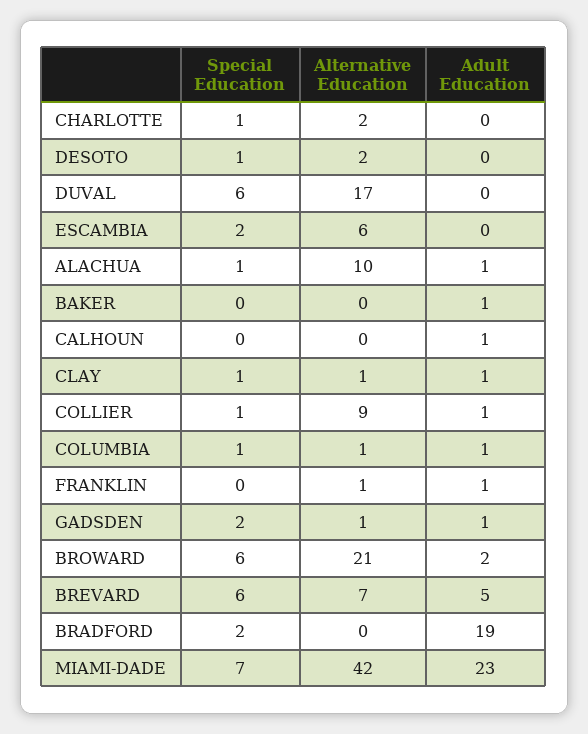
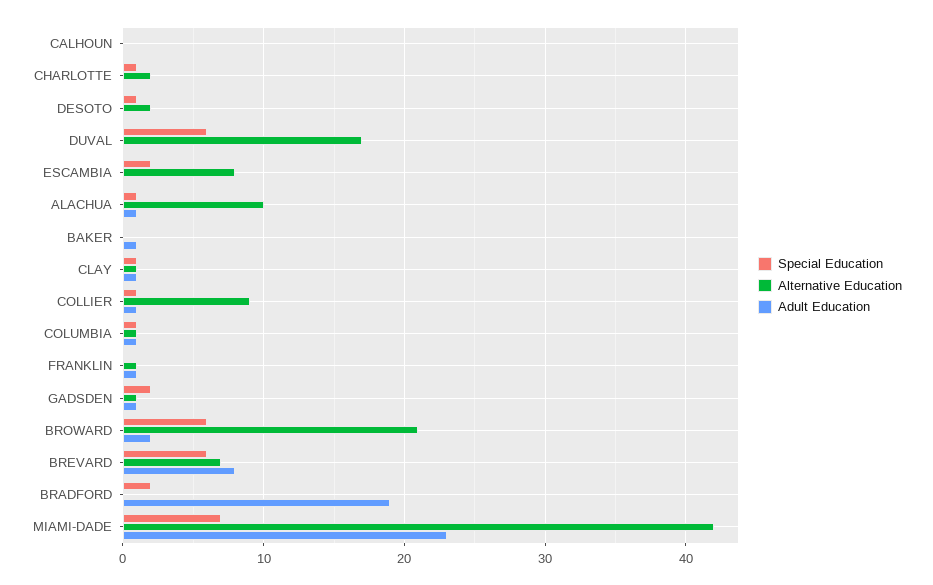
Alternative Education, ESCAMBIA: 6 -> 8
Adult Education, CALHOUN: 1 -> 0
Adult Education, BREVARD: 5 -> 8

